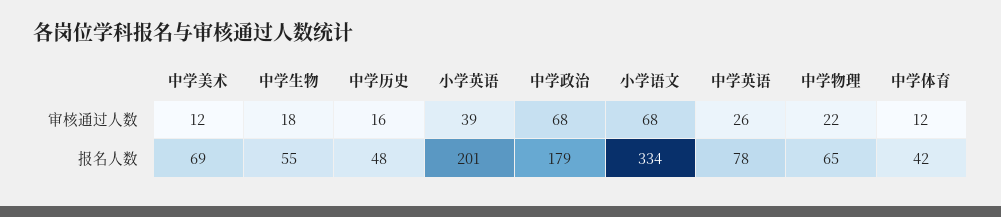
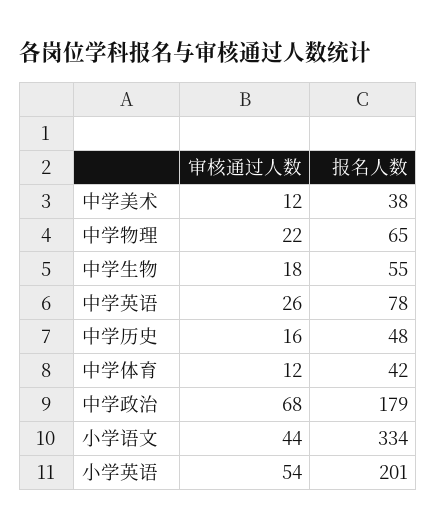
小学英语, 审核通过人数: 39 -> 54
小学语文, 审核通过人数: 68 -> 44
中学美术, 报名人数: 69 -> 38

